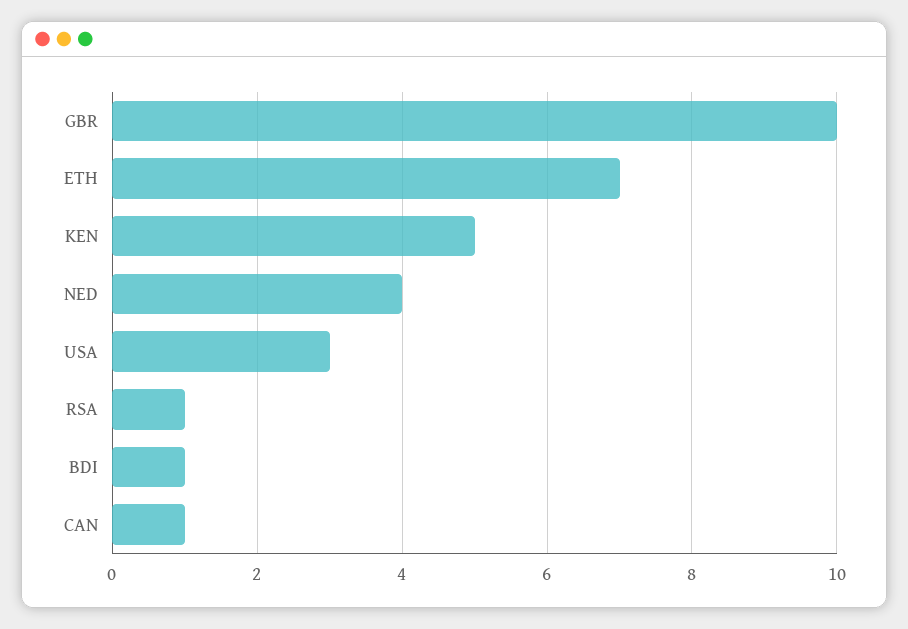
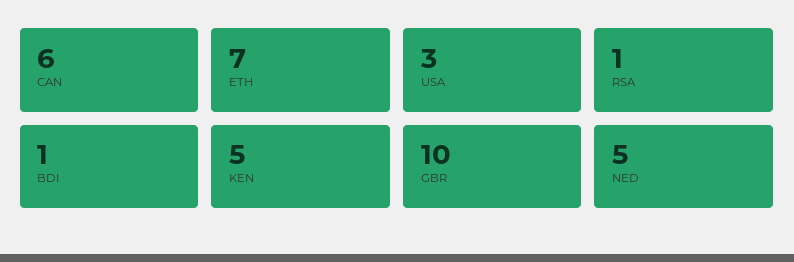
NED: 4 -> 5
CAN: 1 -> 6

